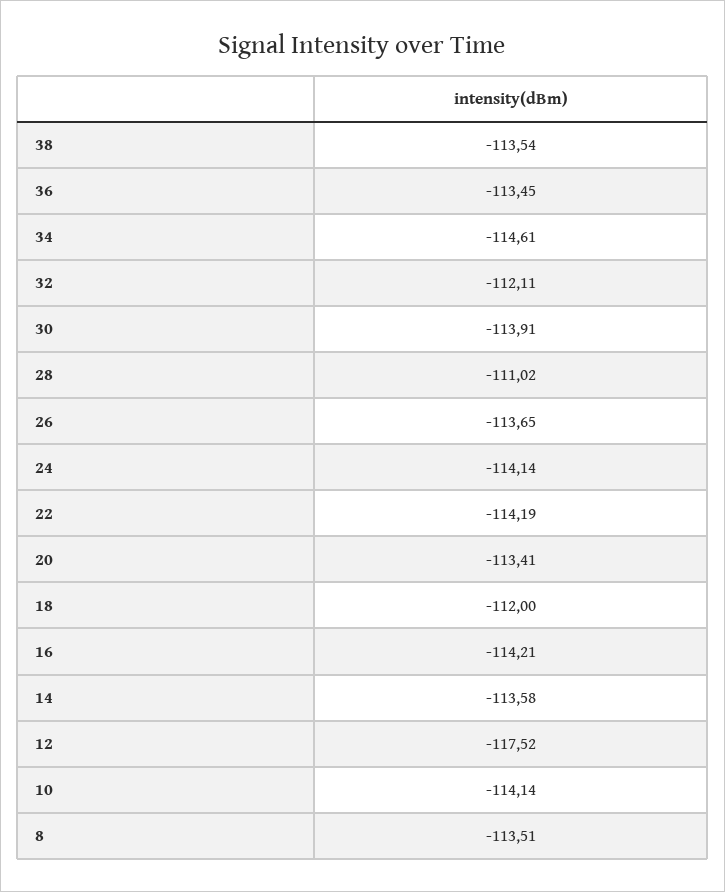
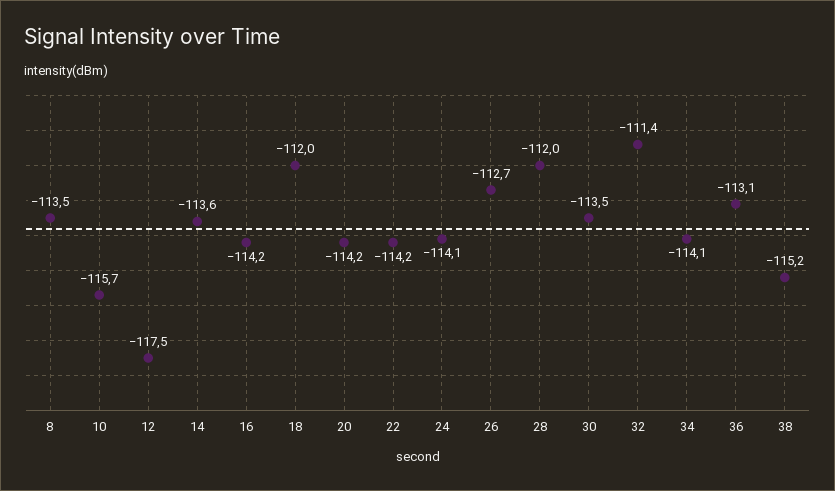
38: -113.54 -> -115.2
36: -113.45 -> -113.1
34: -114.61 -> -114.1
32: -112.11 -> -111.4
30: -113.91 -> -113.5
28: -111.02 -> -112
26: -113.65 -> -112.7
20: -113.41 -> -114.2
10: -114.14 -> -115.7

